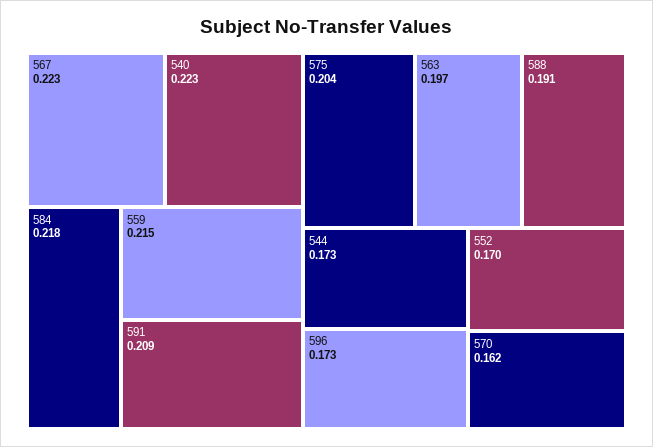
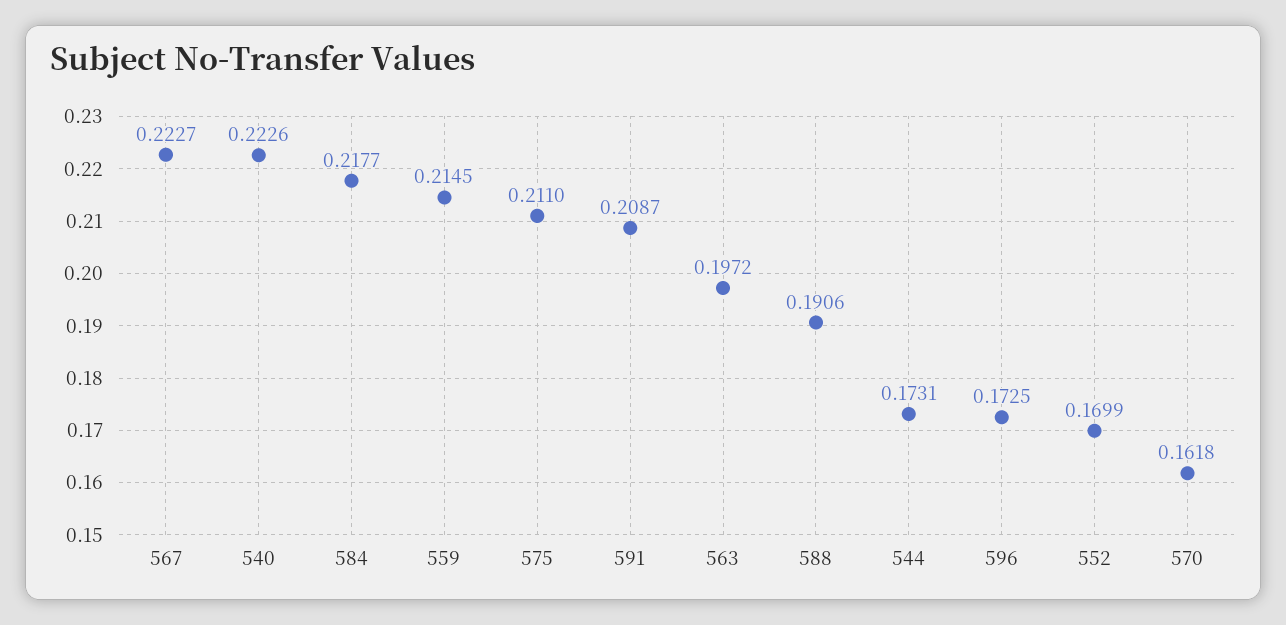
575: 0.204 -> 0.211

